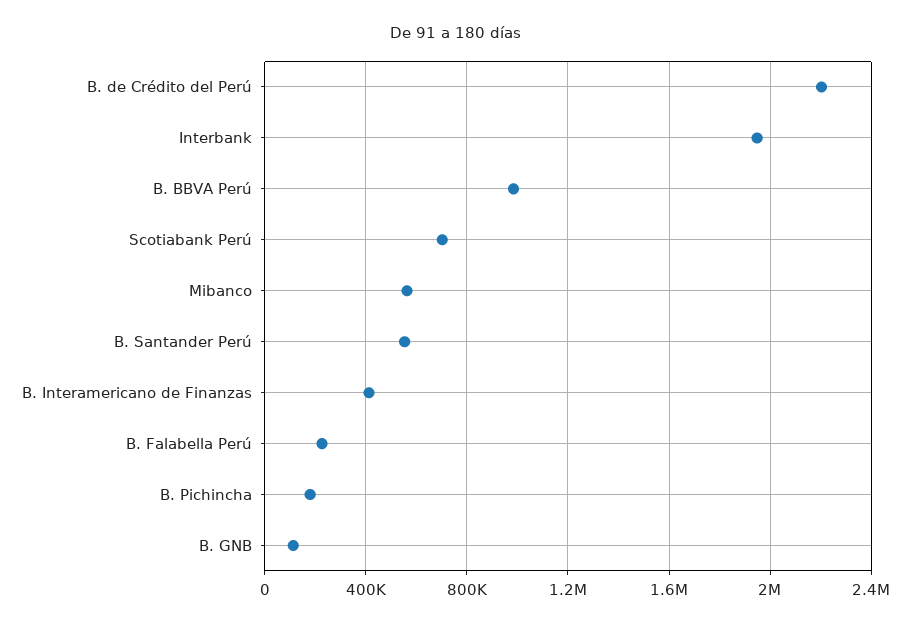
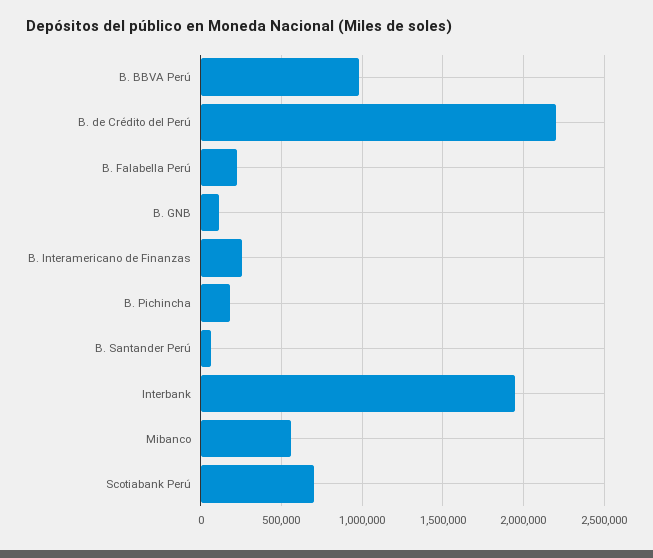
B. Santander Perú: 550000 -> 50000
B. Interamericano de Finanzas: 400000 -> 250000

